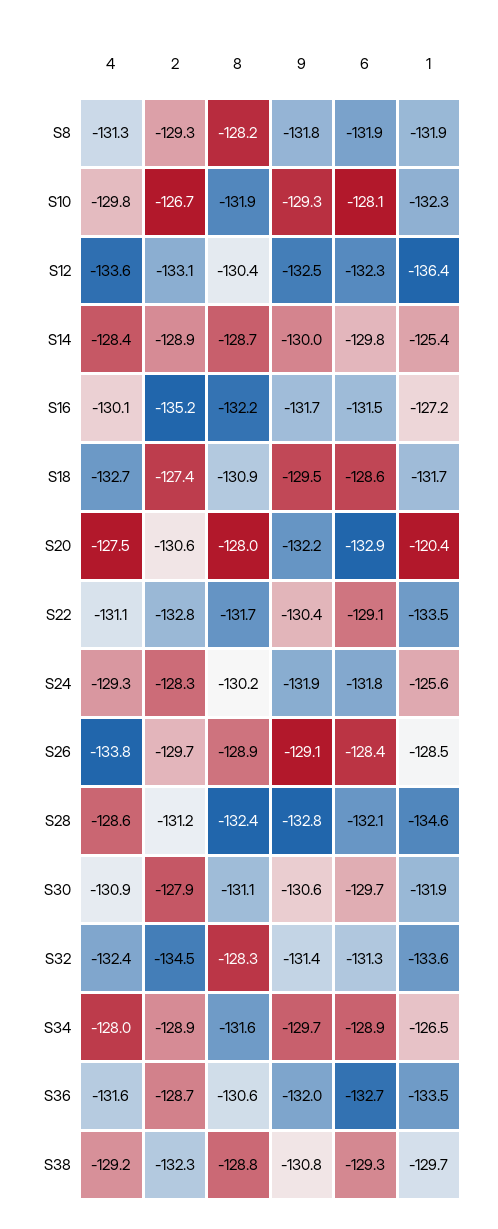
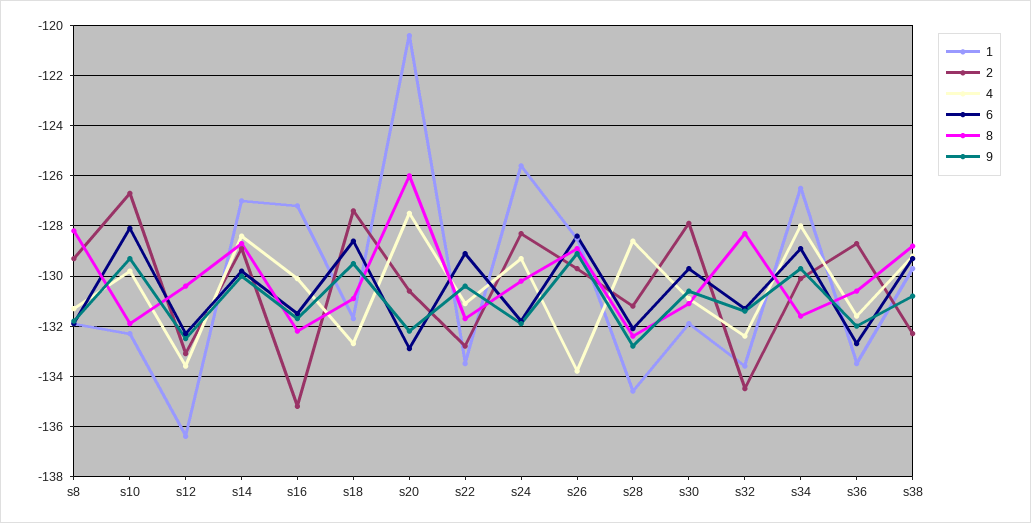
1, S14: -125.4 -> -127
8, S20: -128 -> -126
2, S34: -128.9 -> -130

